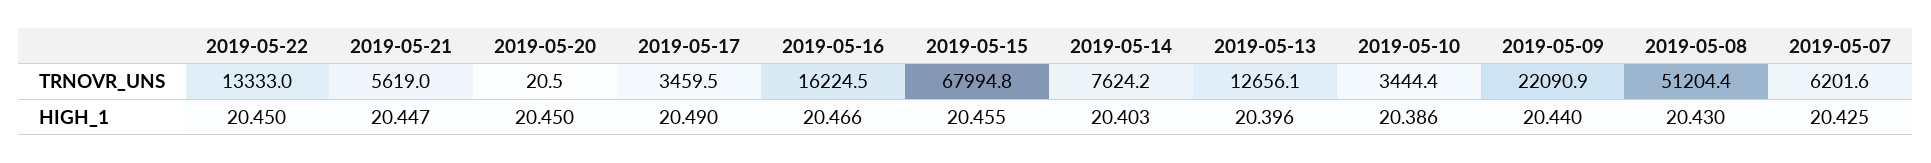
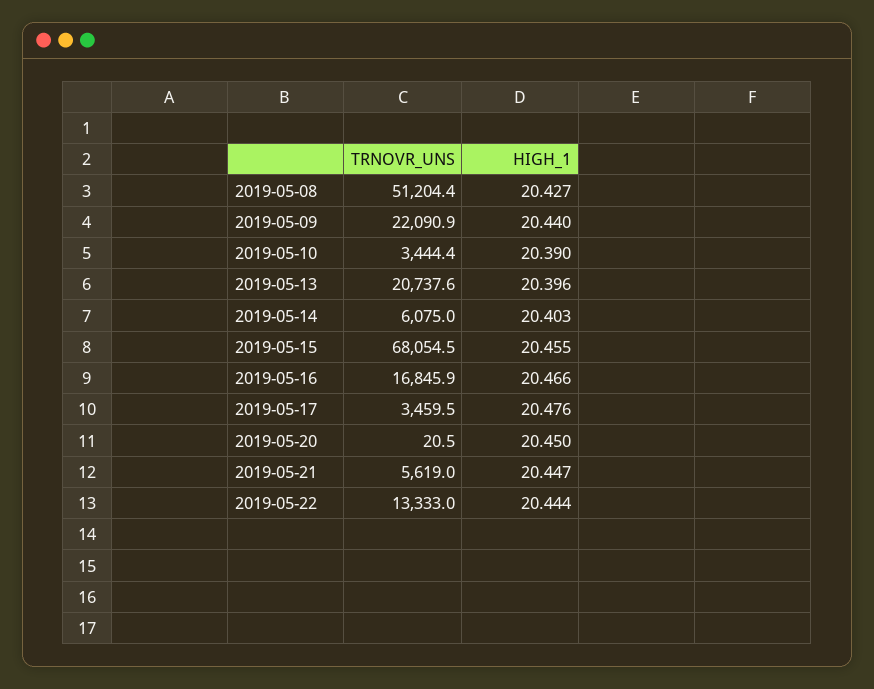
2019-05-16, TRNOVR_UNS: 16224.5 -> 16845.9
2019-05-15, TRNOVR_UNS: 67994.8 -> 68054.5
2019-05-14, TRNOVR_UNS: 7624.2 -> 6075
2019-05-13, TRNOVR_UNS: 12656.1 -> 20737.6
2019-05-07, TRNOVR_UNS: 6201.6 -> none
2019-05-22, HIGH_1: 20.45 -> 20.444
2019-05-17, HIGH_1: 20.49 -> 20.476
2019-05-10, HIGH_1: 20.386 -> 20.39
2019-05-08, HIGH_1: 20.43 -> 20.427
2019-05-07, HIGH_1: 20.425 -> none

